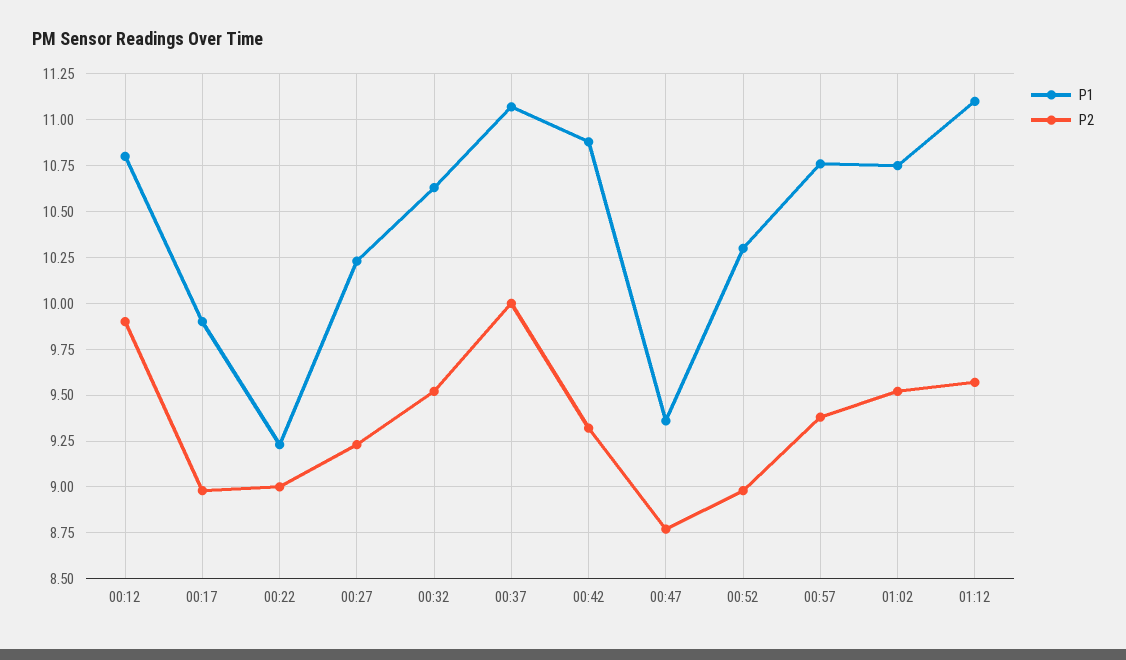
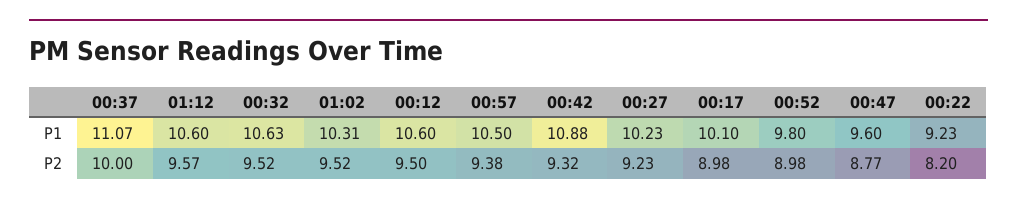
P1, 00:12: 10.8 -> 10.6
P2, 00:12: 9.9 -> 9.5
P1, 00:17: 9.9 -> 10.1
P2, 00:22: 9 -> 8.2
P1, 00:47: 9.35 -> 9.6
P1, 00:52: 10.3 -> 9.8
P1, 00:57: 10.75 -> 10.5
P1, 01:02: 10.75 -> 10.31
P1, 01:12: 11.1 -> 10.6

